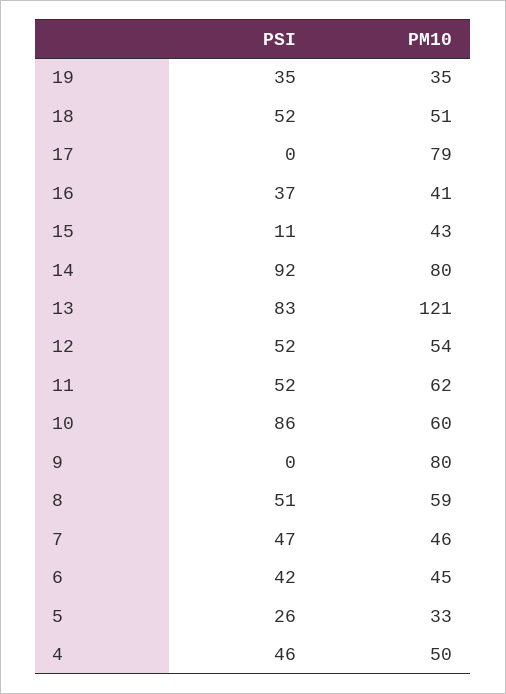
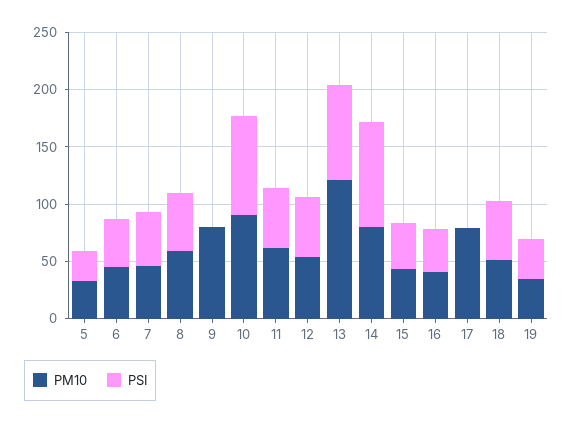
PSI, 15: 11 -> 40
PM10, 10: 60 -> 90
PSI, 4: 46 -> none
PM10, 4: 50 -> none

